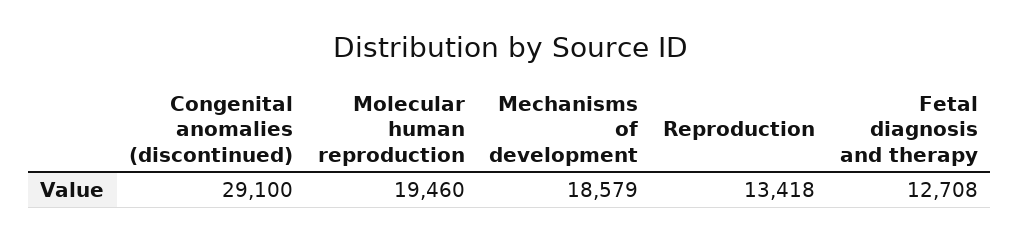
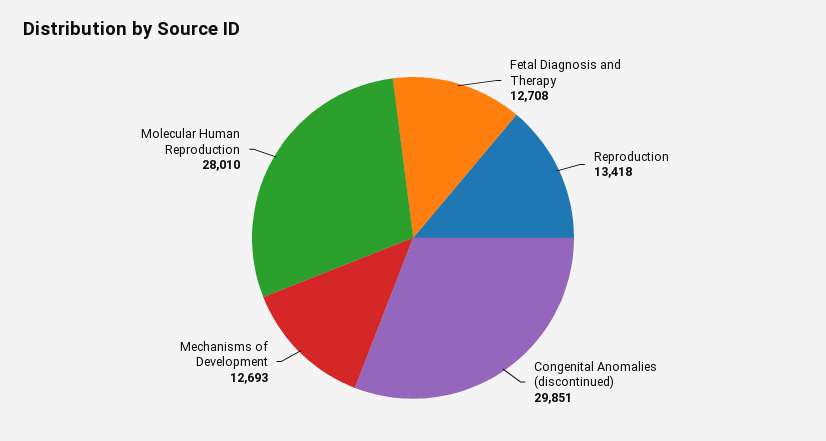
Congenital anomalies (discontinued): 29100 -> 29851
Molecular human reproduction: 19460 -> 28010
Mechanisms of development: 18579 -> 12693

